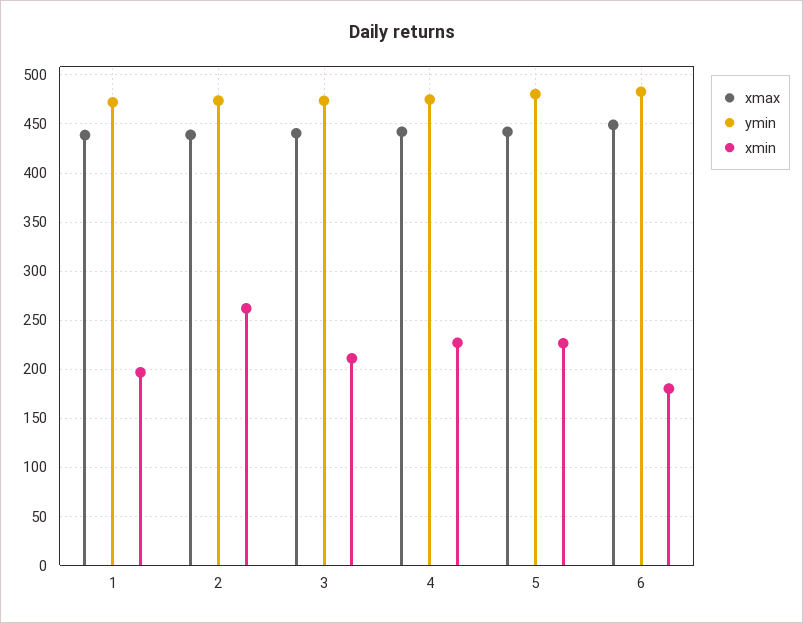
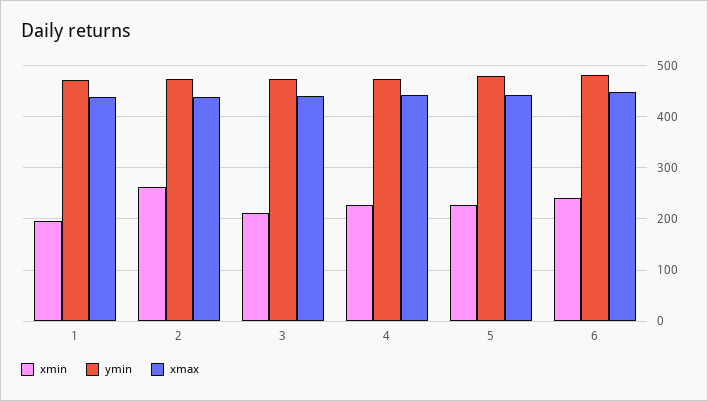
xmin, 6: 180 -> 240

